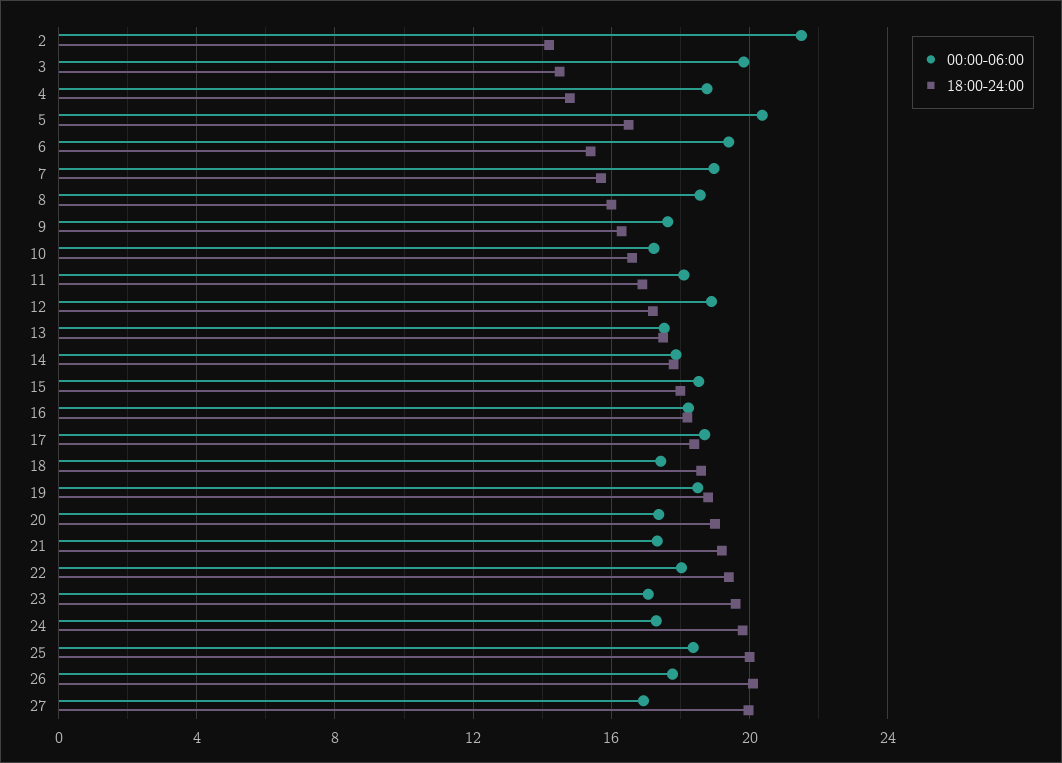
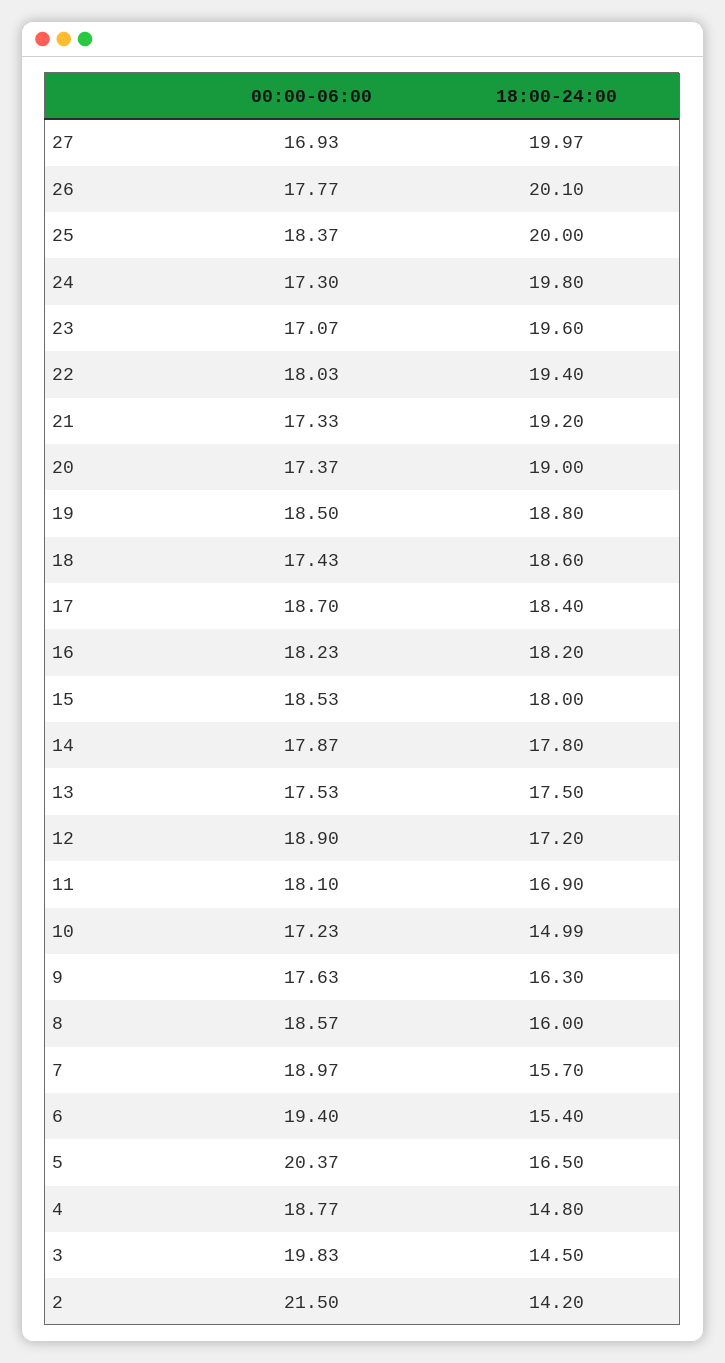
18:00-24:00, 10: 16.5 -> 14.99

